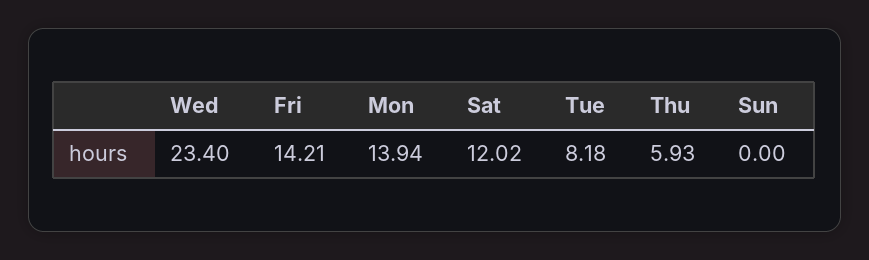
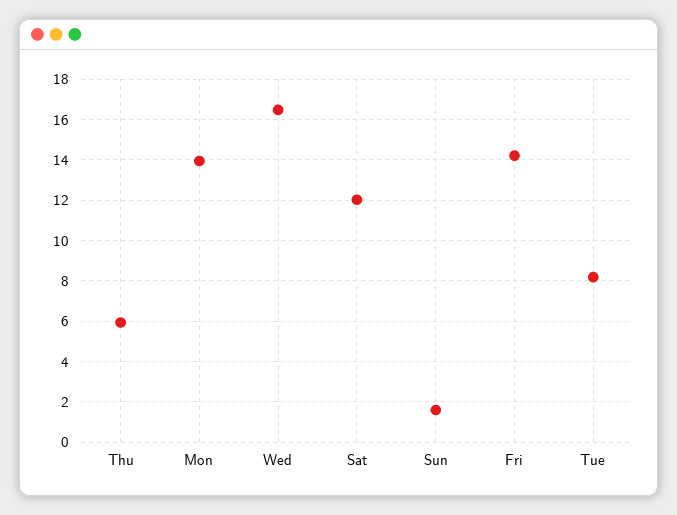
Wed: 23.4 -> 16.5
Sun: 0 -> 1.5

